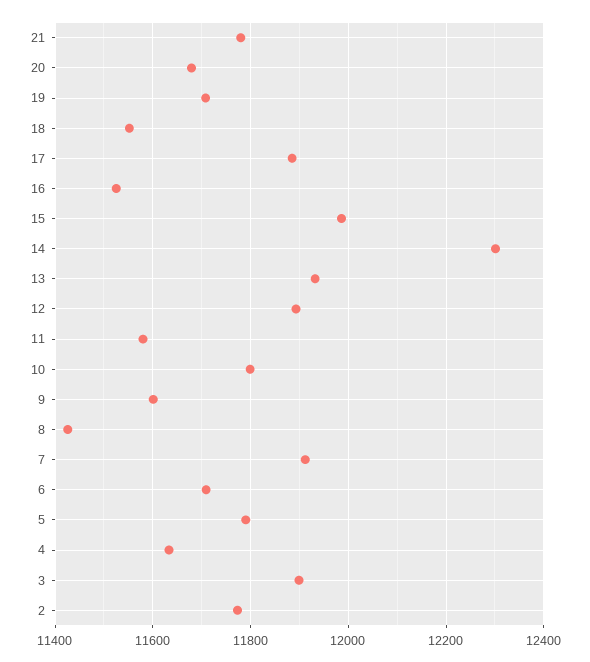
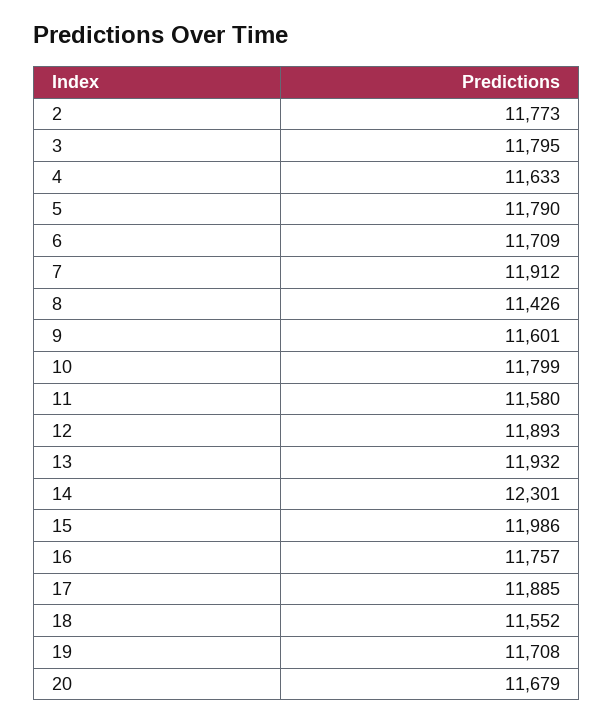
21: 11780 -> none
16: 11520 -> 11757
3: 11900 -> 11795

